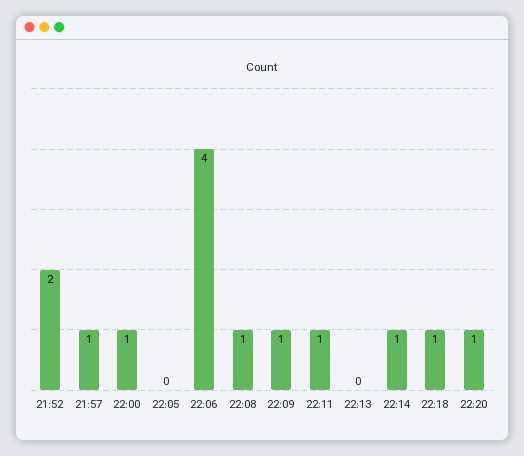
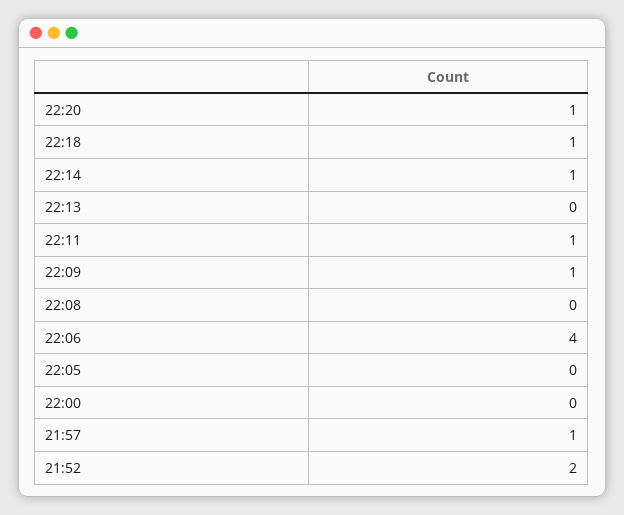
22:00: 1 -> 0
22:08: 1 -> 0

